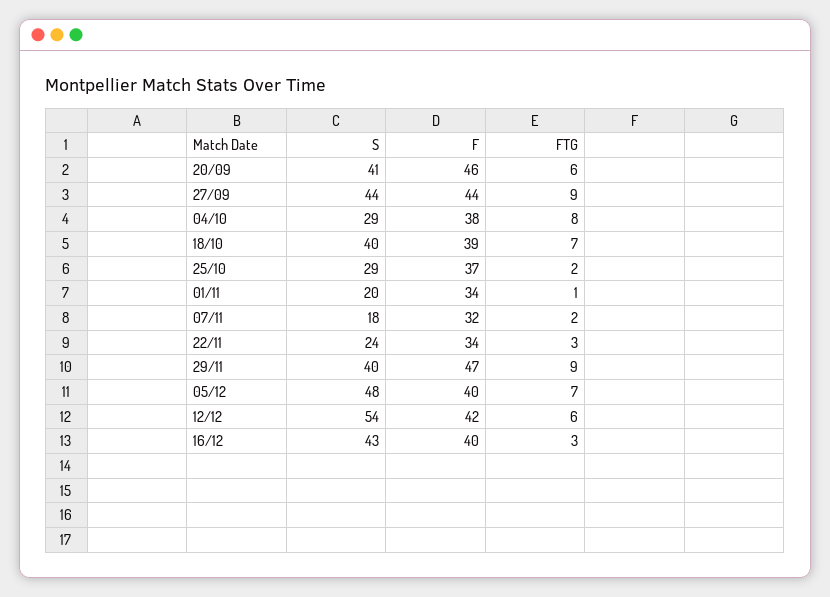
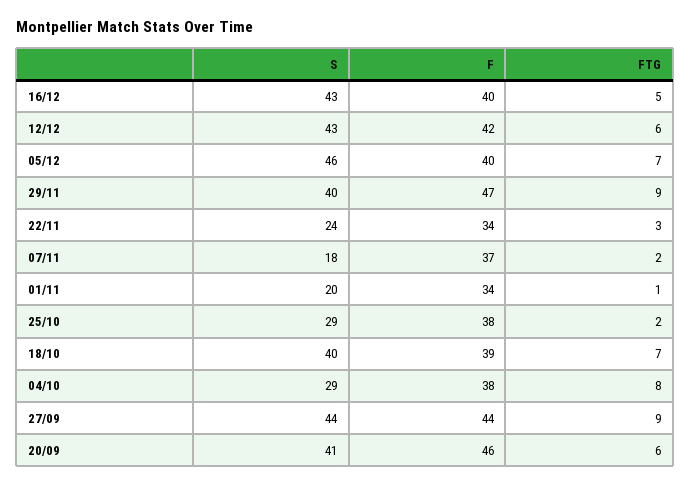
F, 25/10: 37 -> 38
F, 07/11: 32 -> 37
S, 05/12: 48 -> 46
S, 12/12: 54 -> 43
FTG, 16/12: 3 -> 5

